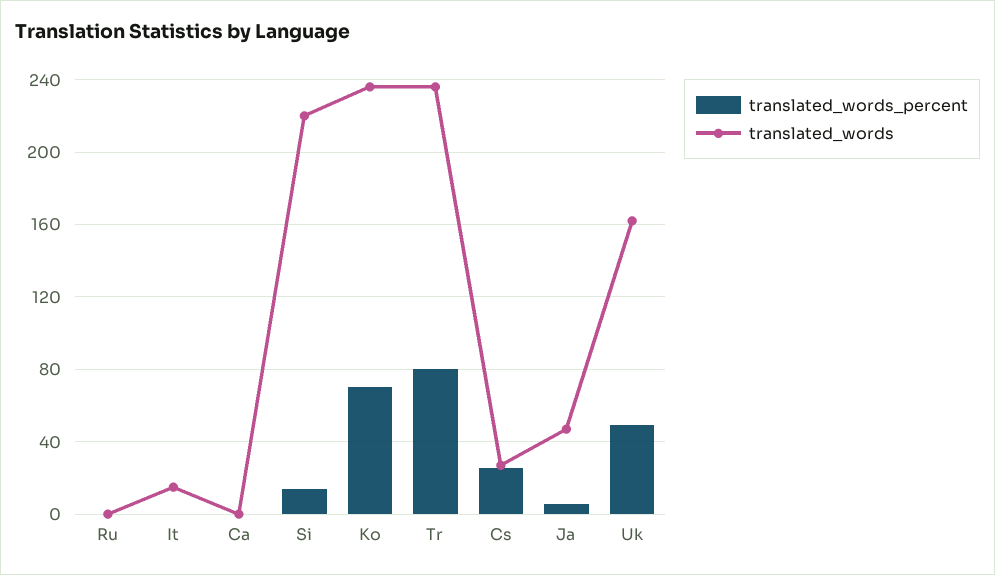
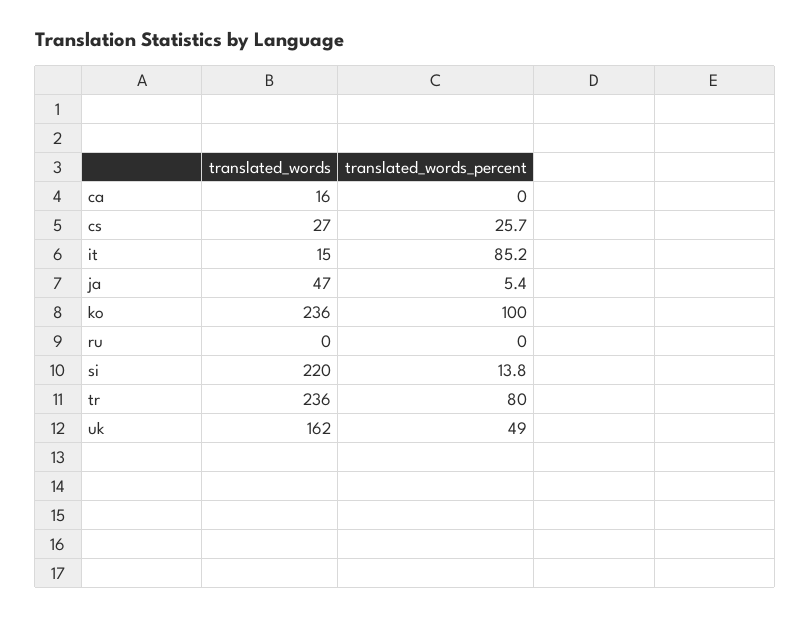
translated_words_percent, It: 0 -> 85.2
translated_words, Ca: 0 -> 16
translated_words_percent, Ko: 70 -> 100

